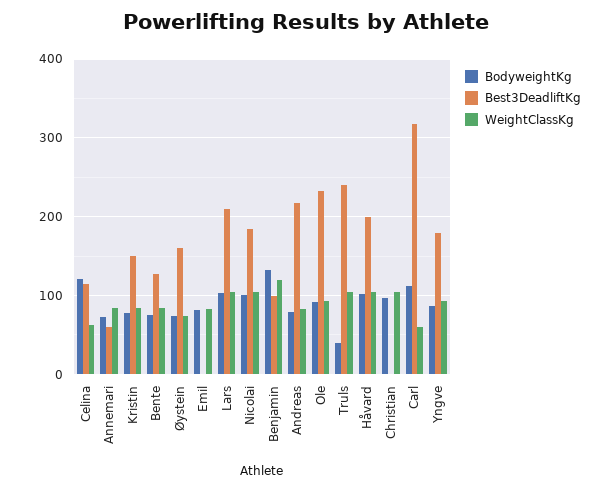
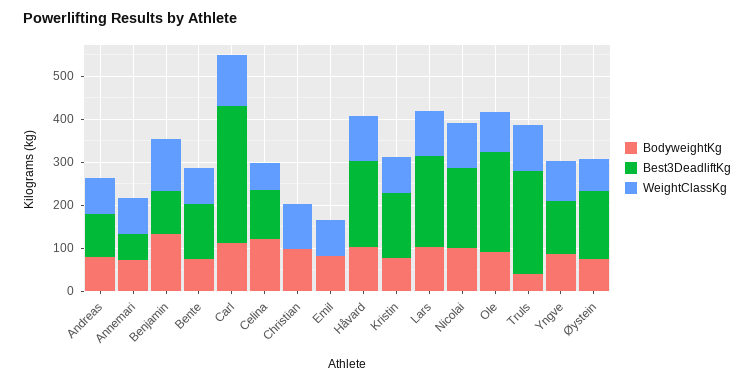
Best3DeadliftKg, Andreas: 220 -> 100
WeightClassKg, Carl: 60 -> 120
Best3DeadliftKg, Yngve: 180 -> 120

